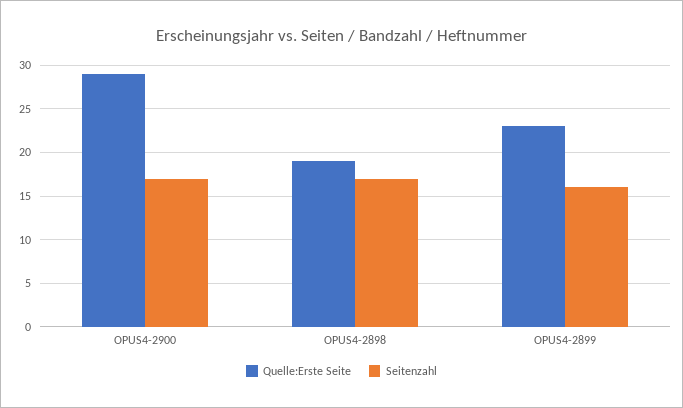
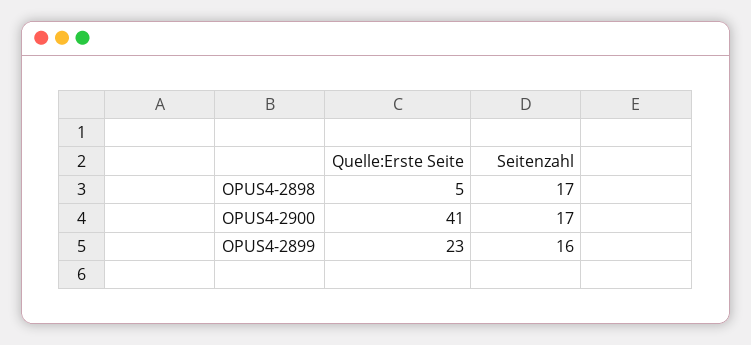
Quelle:Erste Seite, OPUS4-2900: 29 -> 41
Quelle:Erste Seite, OPUS4-2898: 19 -> 5

